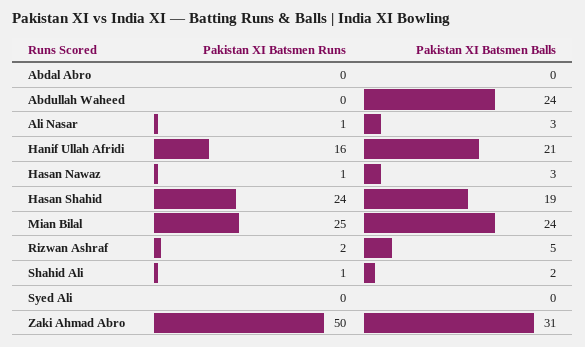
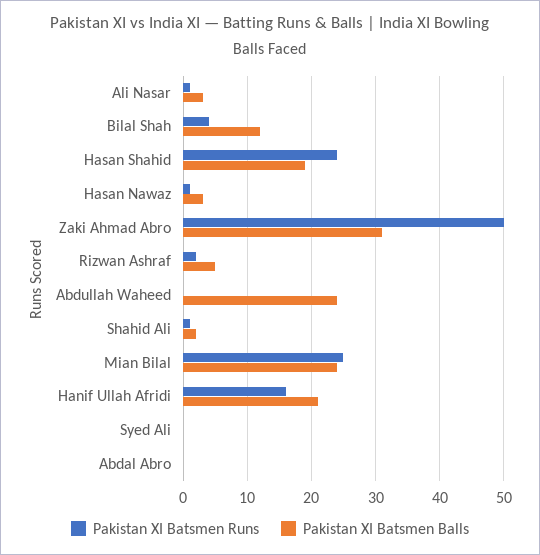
Pakistan XI Batsmen Runs, Bilal Shah: none -> 4
Pakistan XI Batsmen Balls, Bilal Shah: none -> 12

